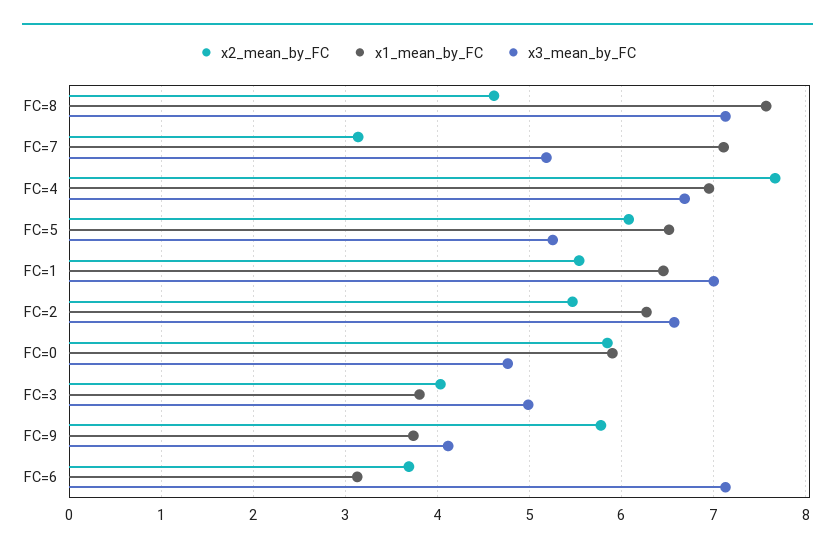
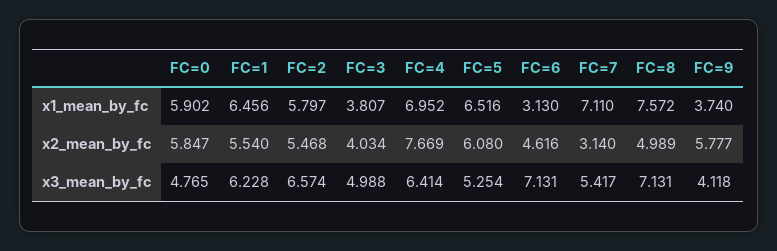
x2_mean_by_FC, FC=8: 4.6 -> 4.989
x3_mean_by_FC, FC=7: 5.2 -> 5.417
x3_mean_by_FC, FC=4: 6.7 -> 6.414
x3_mean_by_FC, FC=1: 7 -> 6.228
x1_mean_by_FC, FC=2: 6.3 -> 5.797
x2_mean_by_FC, FC=6: 3.7 -> 4.616

